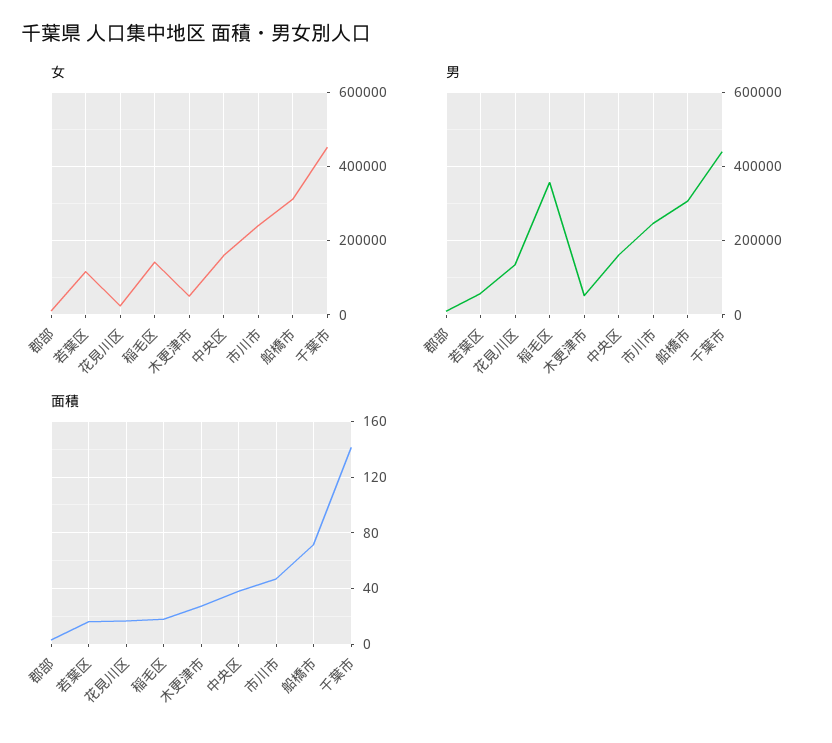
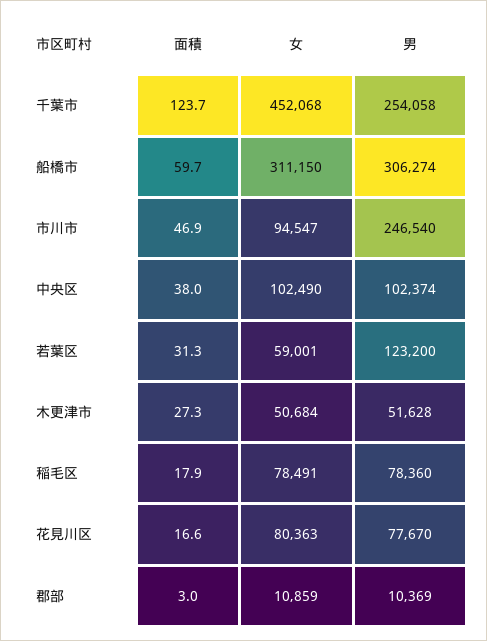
女, 若葉区: 120000 -> 59001
女, 花見川区: 20000 -> 80363
女, 稲毛区: 140000 -> 78491
女, 中央区: 160000 -> 102490
女, 市川市: 240000 -> 94547
男, 若葉区: 60000 -> 123200
男, 花見川区: 140000 -> 77670
男, 稲毛区: 360000 -> 78360
男, 中央区: 160000 -> 102374
男, 千葉市: 440000 -> 254058
面積, 若葉区: 15 -> 31.3
面積, 船橋市: 70 -> 59.7
面積, 千葉市: 140 -> 123.7

